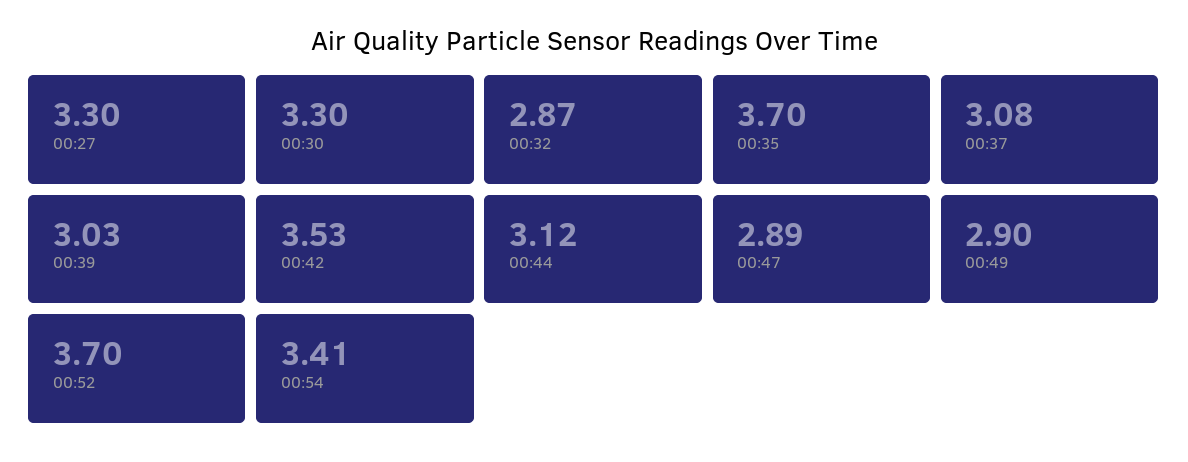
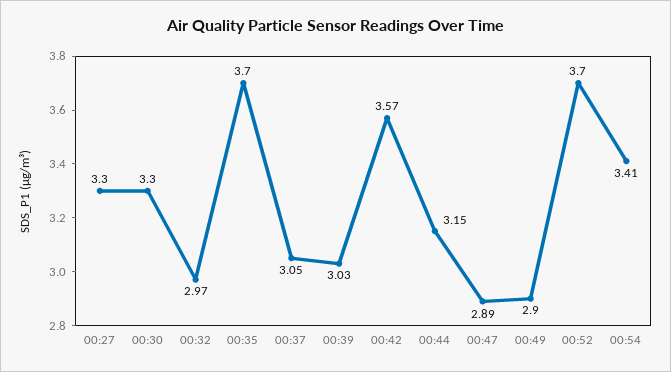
00:32: 2.87 -> 2.97
00:37: 3.08 -> 3.05
00:42: 3.53 -> 3.57
00:44: 3.12 -> 3.15

